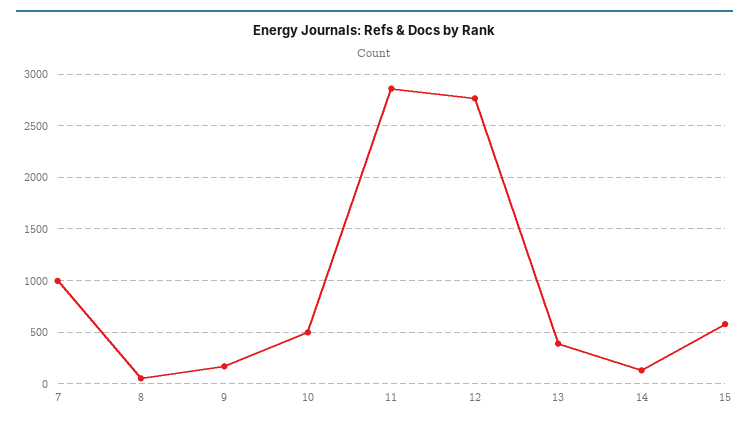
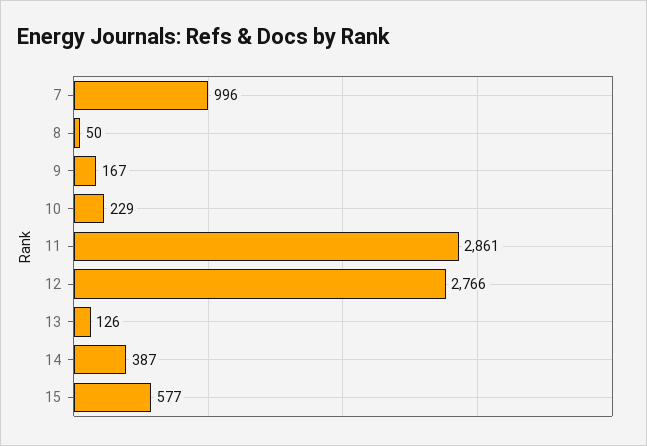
10: 500 -> 229
13: 400 -> 126
14: 100 -> 387

